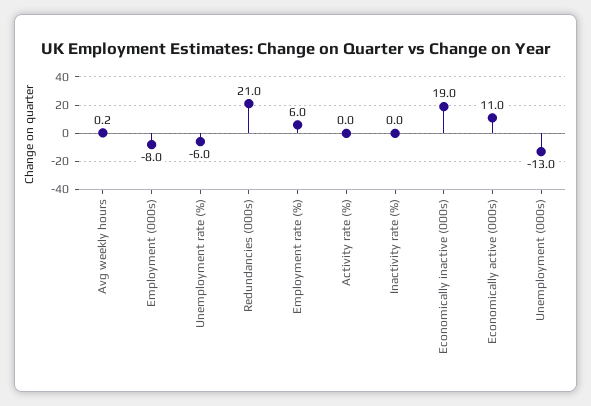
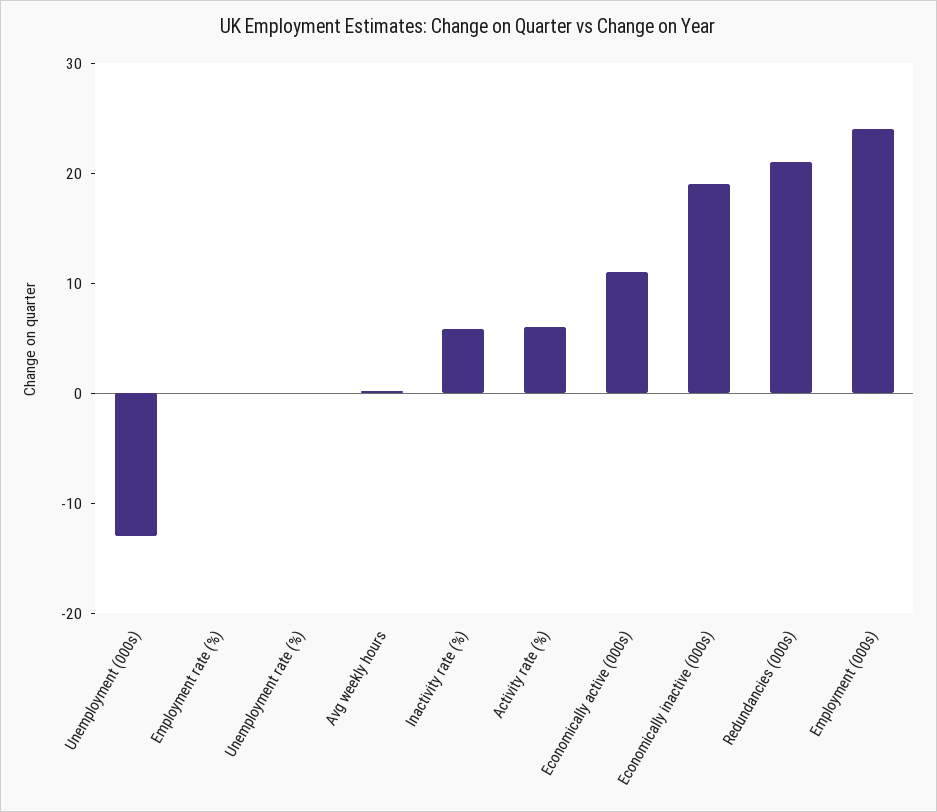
Employment (000s): -8 -> 24
Unemployment rate (%): -6 -> 0
Employment rate (%): 6 -> 0
Activity rate (%): 0 -> 6
Inactivity rate (%): 0 -> 6

